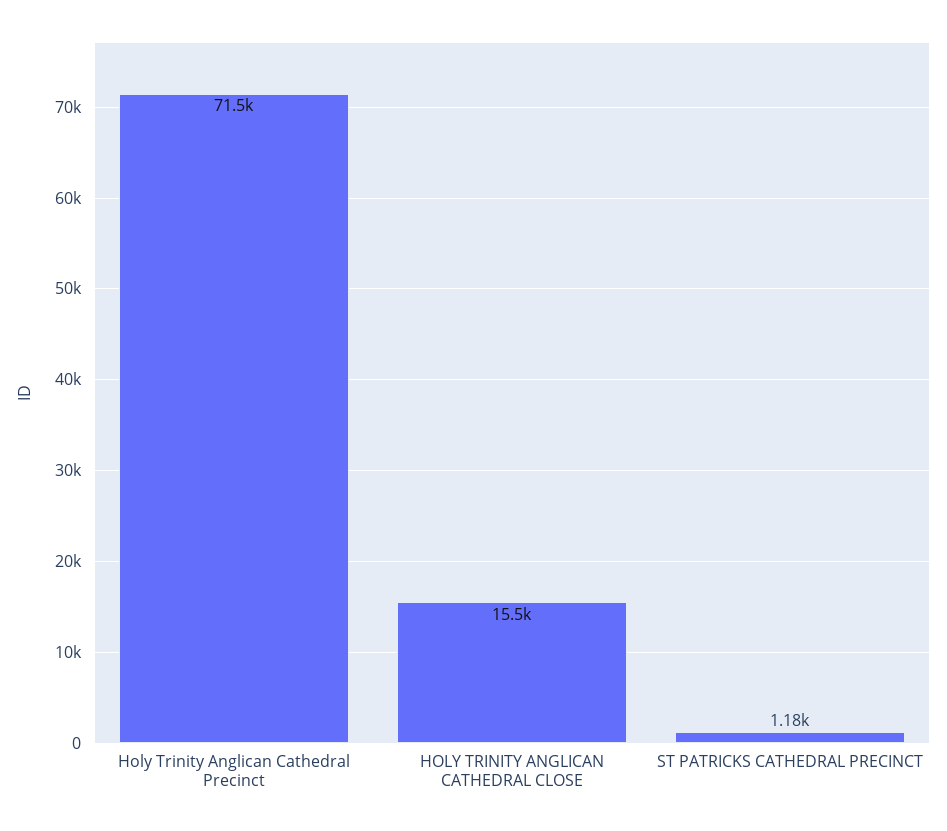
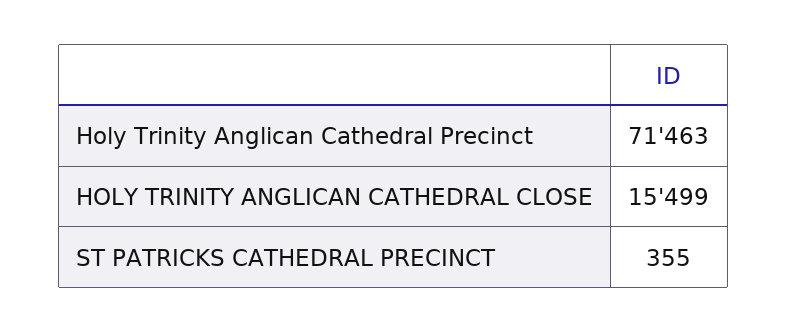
ST PATRICKS CATHEDRAL PRECINCT: 1180 -> 355

